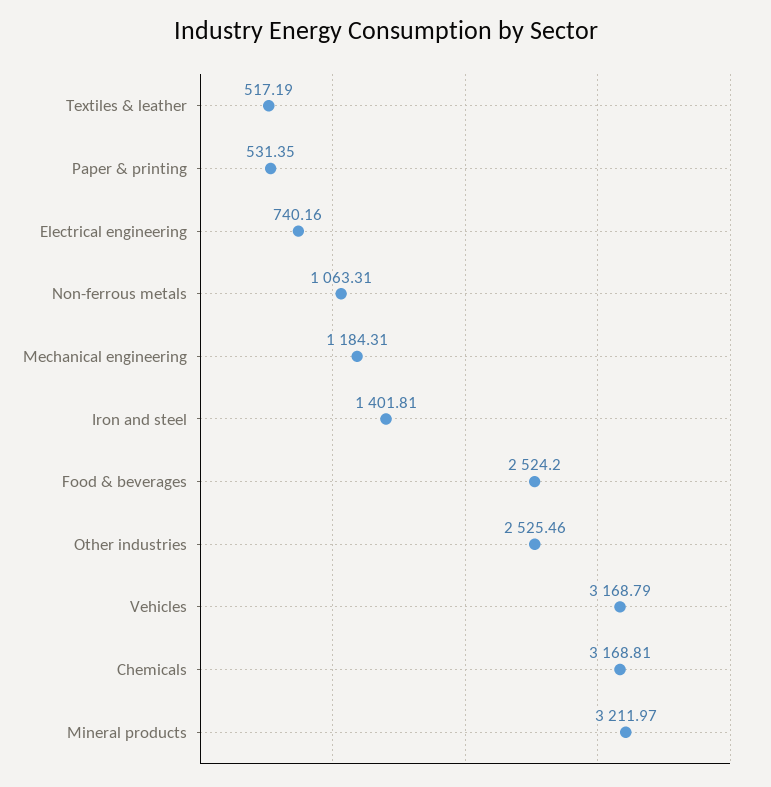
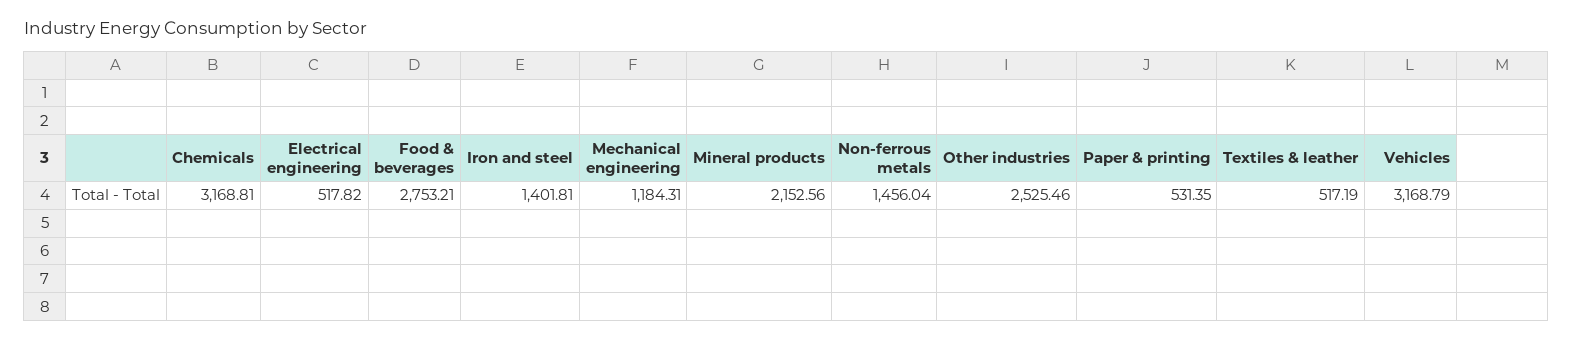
Electrical engineering: 740.16 -> 517.82
Non-ferrous metals: 1063.31 -> 1456.04
Food & beverages: 2524.2 -> 2753.21
Mineral products: 3211.97 -> 2152.56

